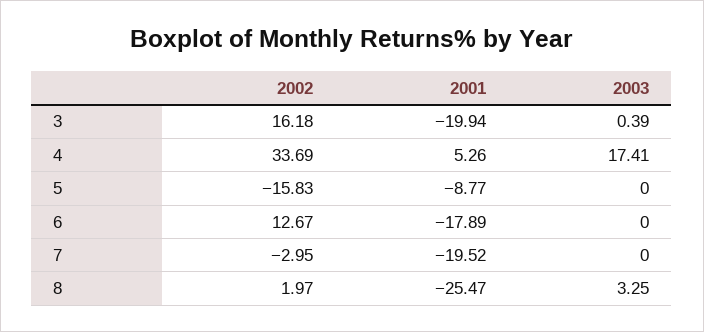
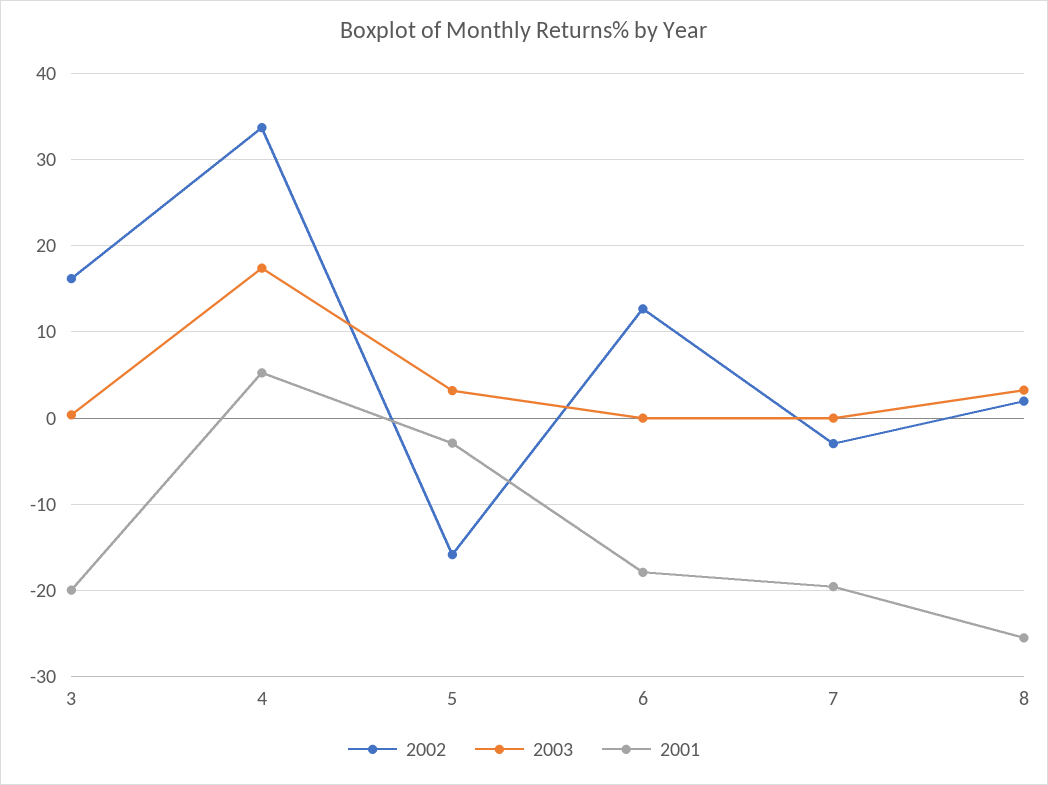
2001, 5: -8.77 -> -3
2003, 5: 0 -> 3

